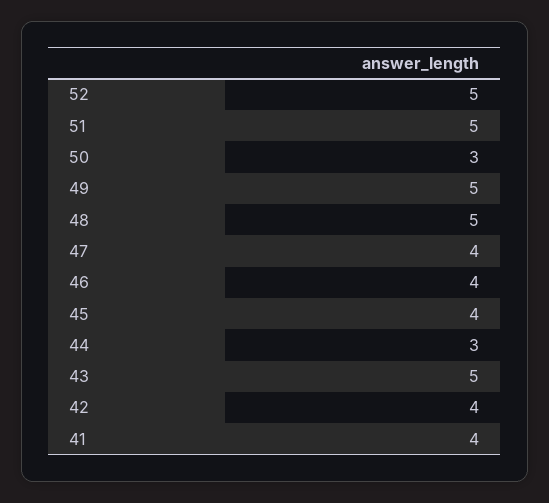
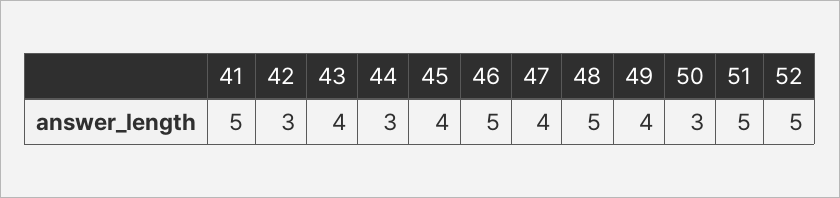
49: 5 -> 4
46: 4 -> 5
43: 5 -> 4
42: 4 -> 3
41: 4 -> 5

